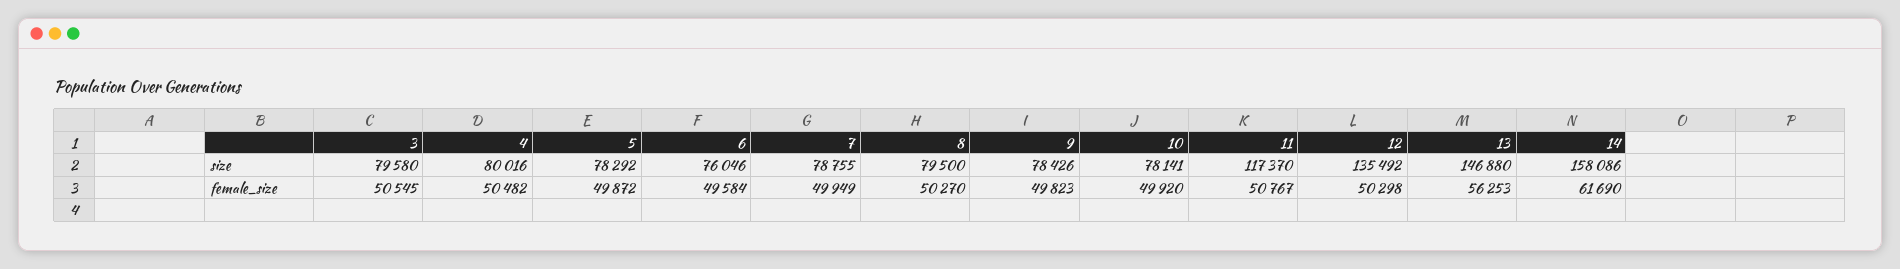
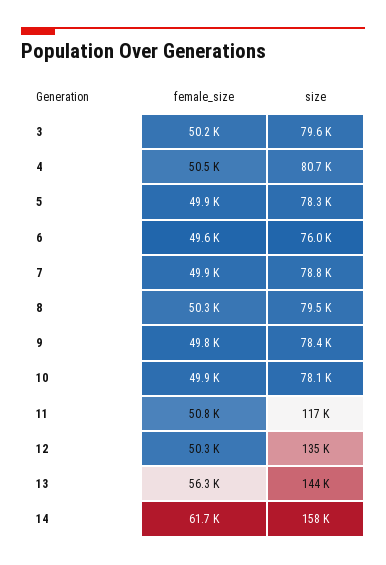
4, size: 80016 -> 80700
13, size: 146880 -> 144000
3, female_size: 50545 -> 50200

